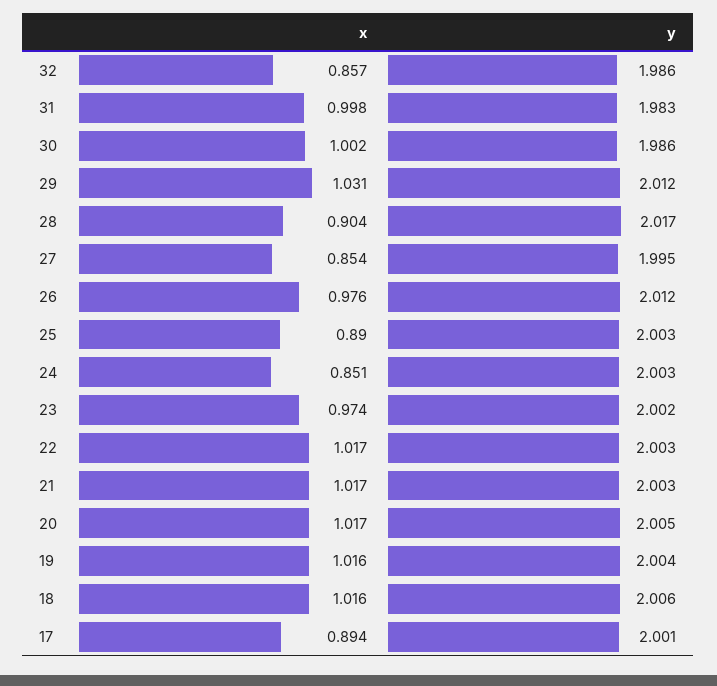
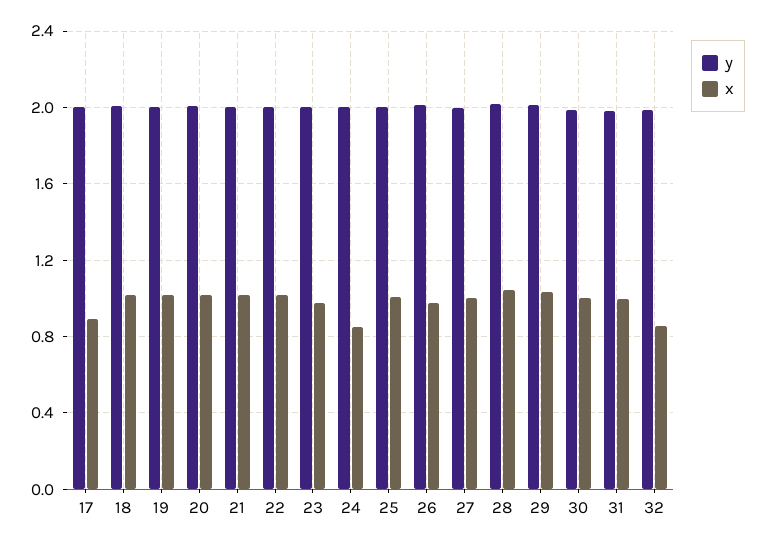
x, 28: 0.904 -> 1.05
x, 27: 0.854 -> 1
x, 25: 0.89 -> 1

